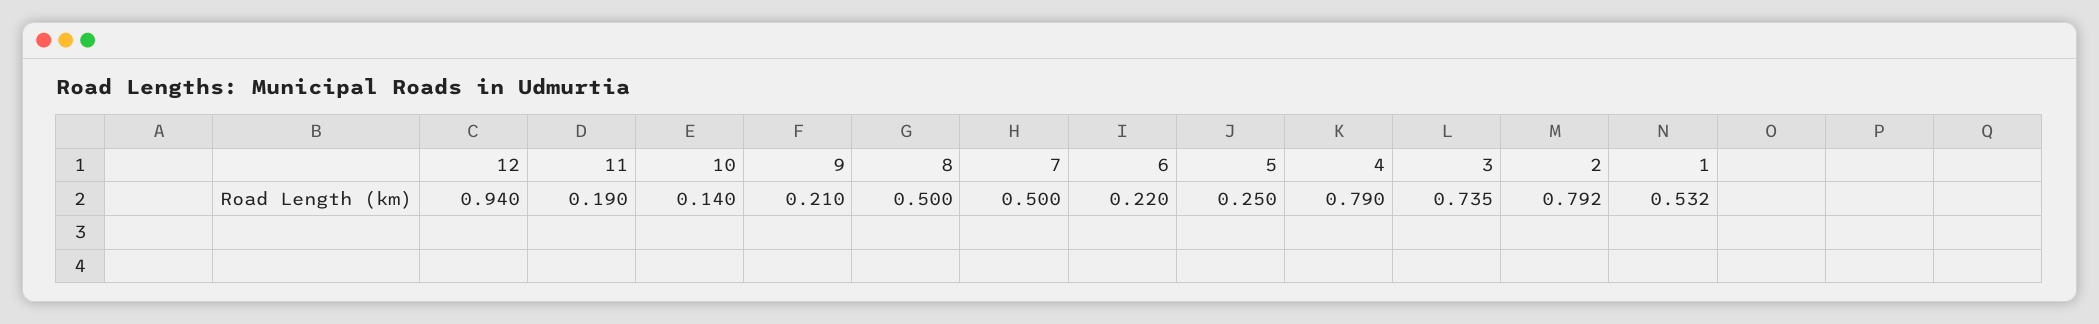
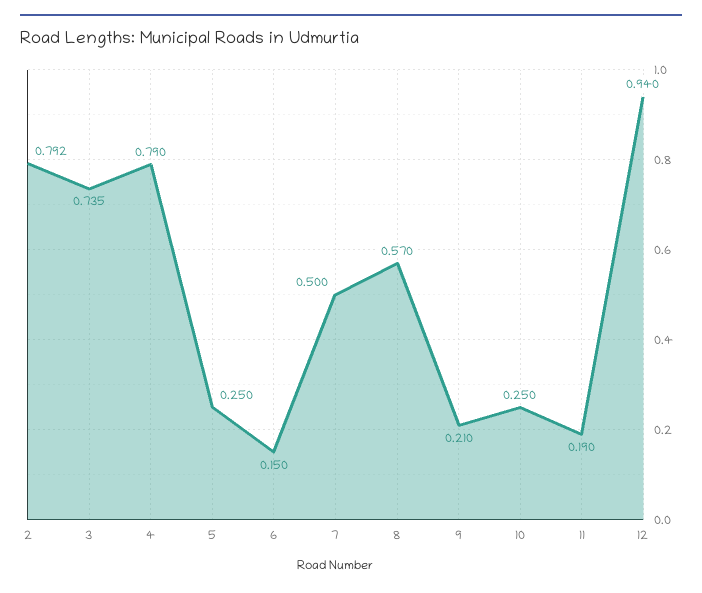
10: 0.14 -> 0.25
8: 0.5 -> 0.57
6: 0.22 -> 0.15
1: 0.532 -> none

